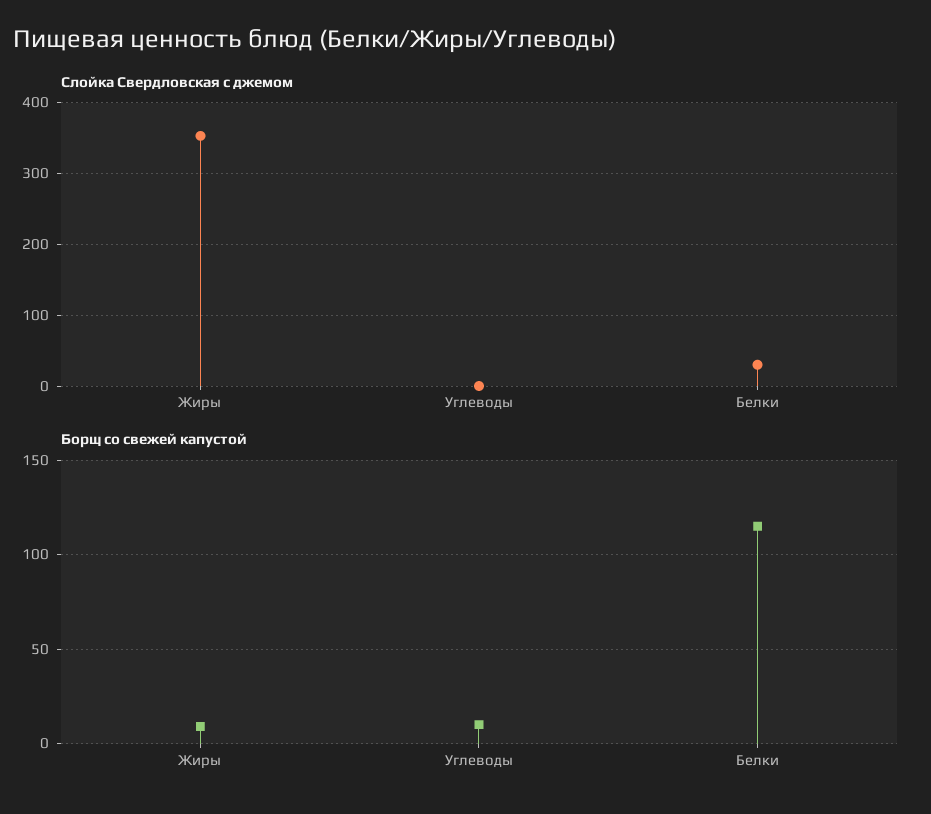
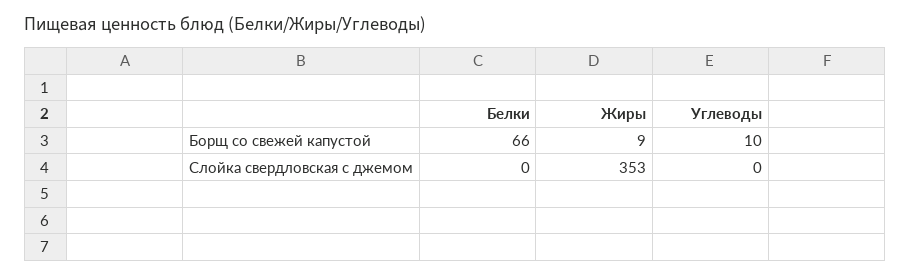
Слойка Свердловская с джемом, Белки: 30 -> 0
Борщ со свежей капустой, Белки: 115 -> 66

